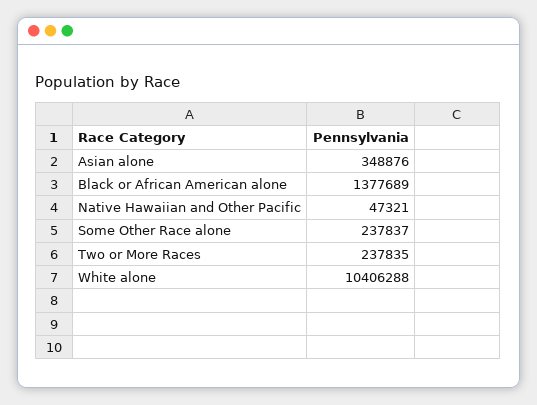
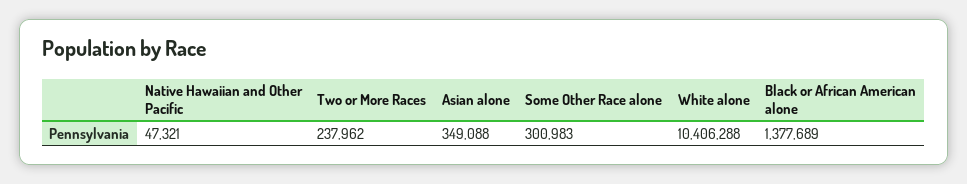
Asian alone: 348876 -> 349088
Some Other Race alone: 237837 -> 300983
Two or More Races: 237835 -> 237962

